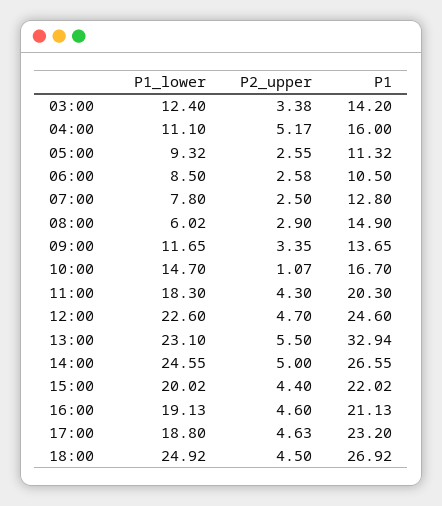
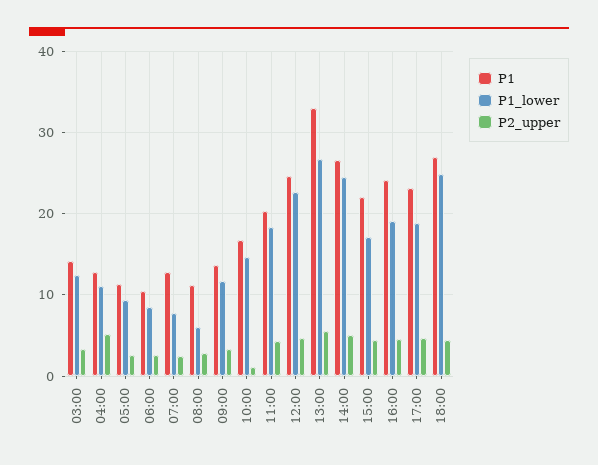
P1, 04:00: 16 -> 13
P1, 08:00: 14.9 -> 11
P1_lower, 13:00: 23.1 -> 27
P1_lower, 15:00: 20.02 -> 17
P1, 16:00: 21.13 -> 24

